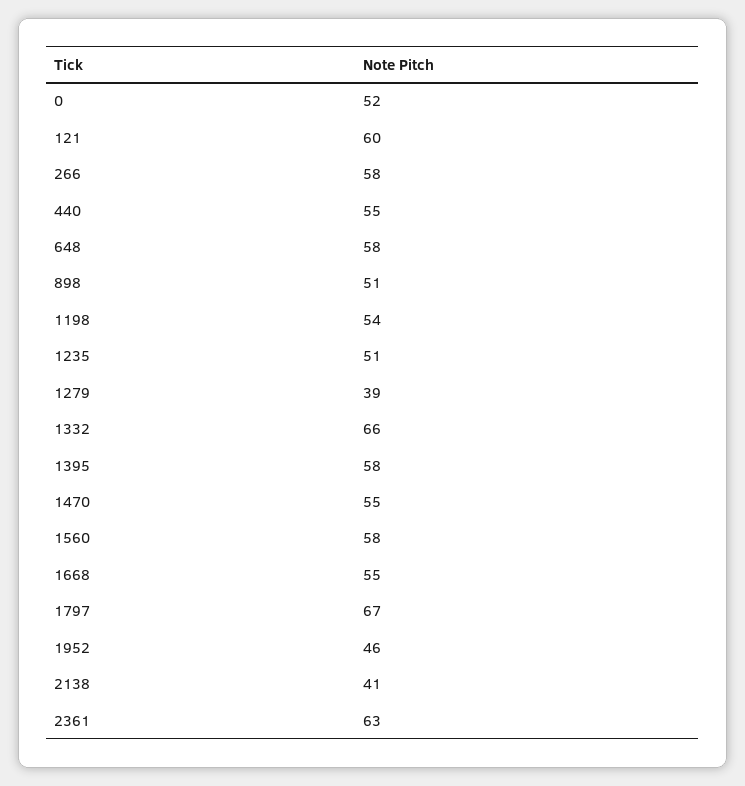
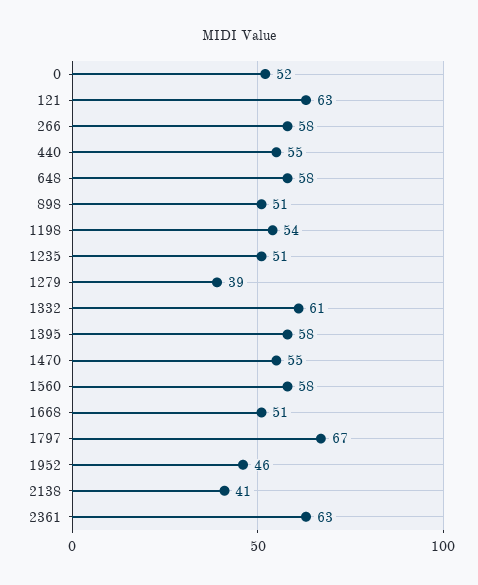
121: 60 -> 63
1332: 66 -> 61
1668: 55 -> 51

